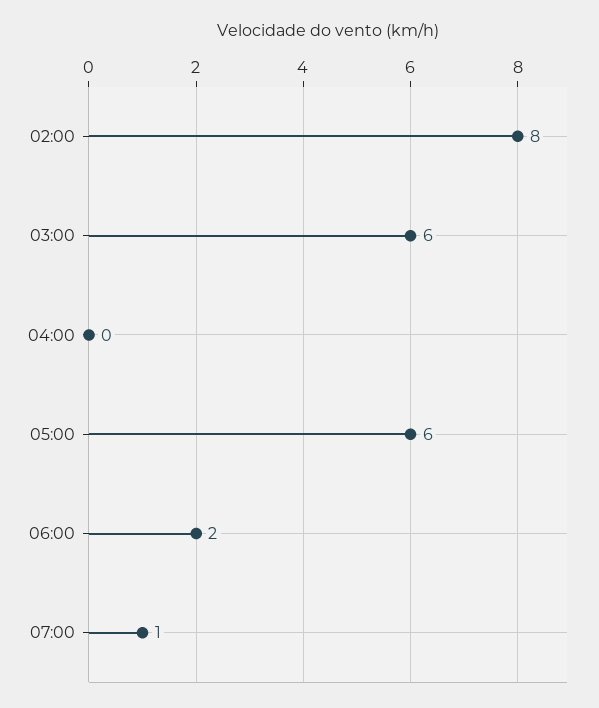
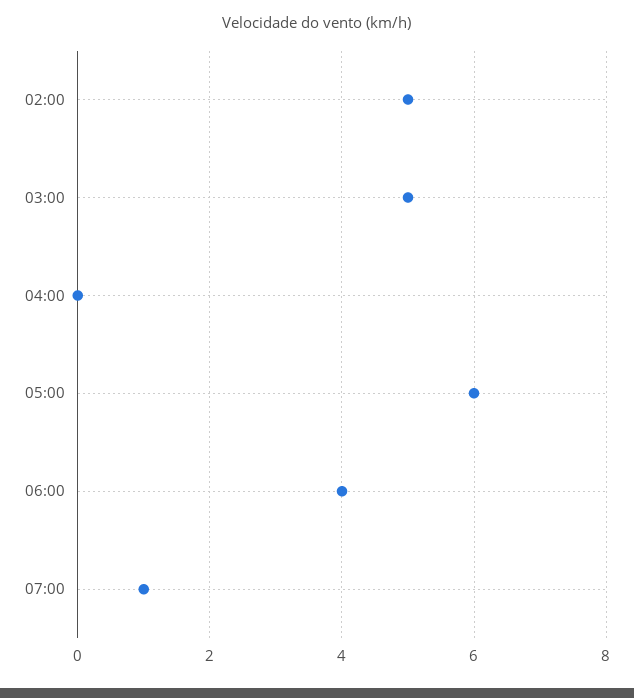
02:00: 8 -> 5
03:00: 6 -> 5
06:00: 2 -> 4

